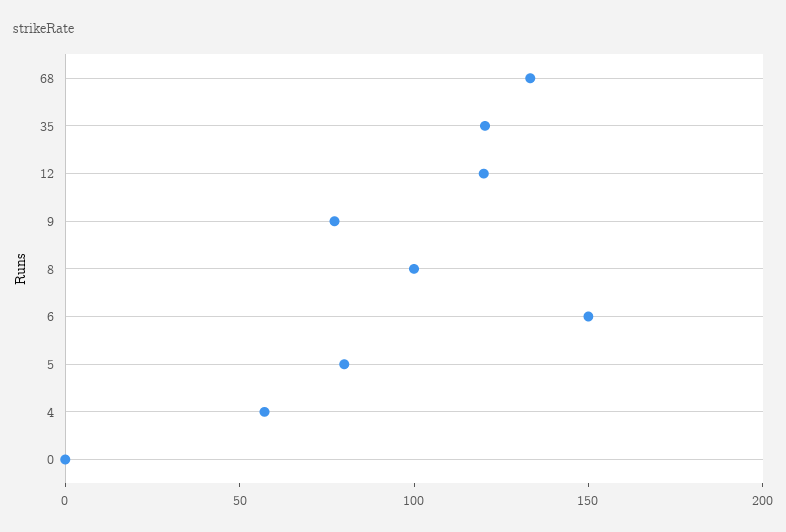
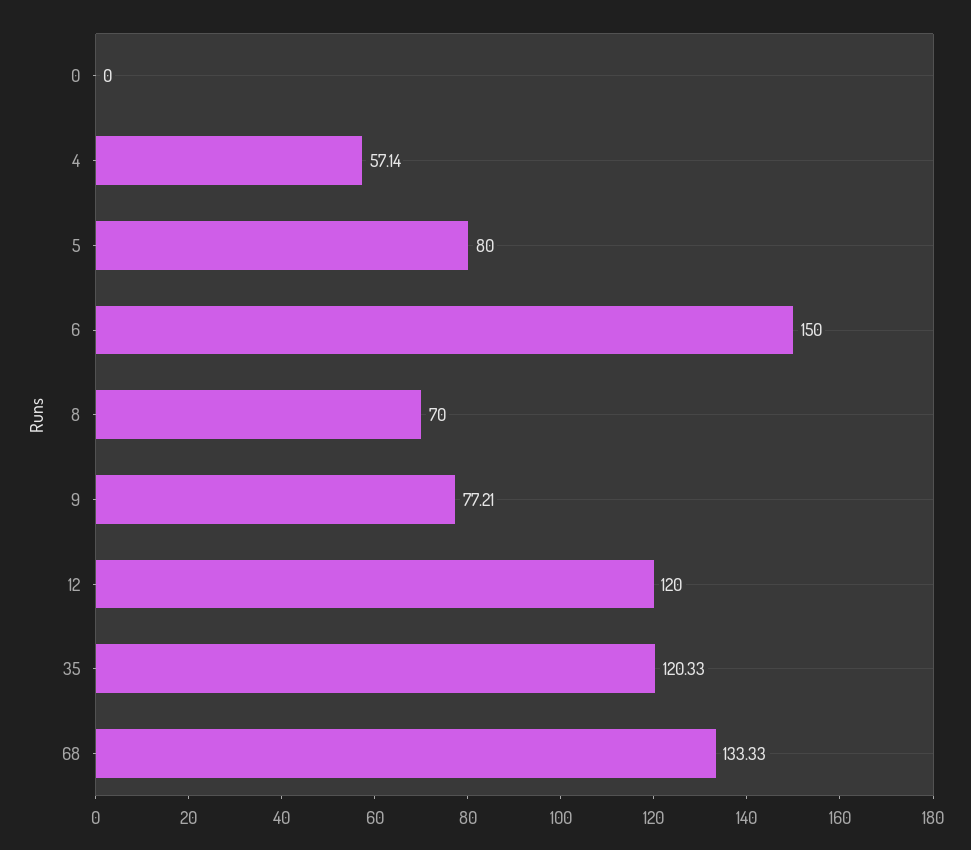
8: 100 -> 70

